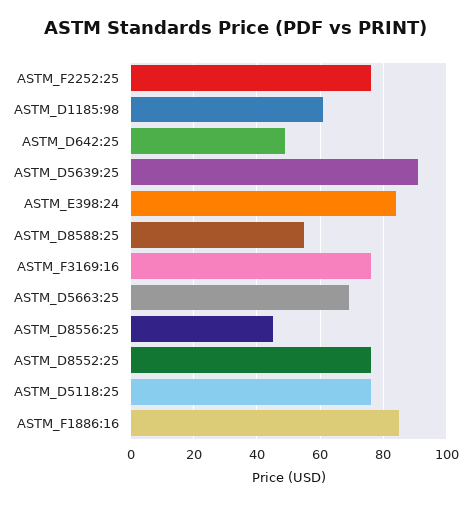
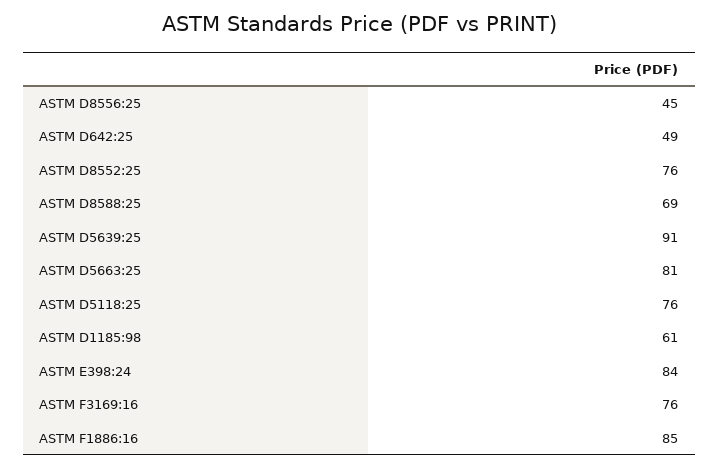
ASTM_F2252:25: 75 -> none
ASTM_D8588:25: 55 -> 69
ASTM_D5663:25: 70 -> 81

